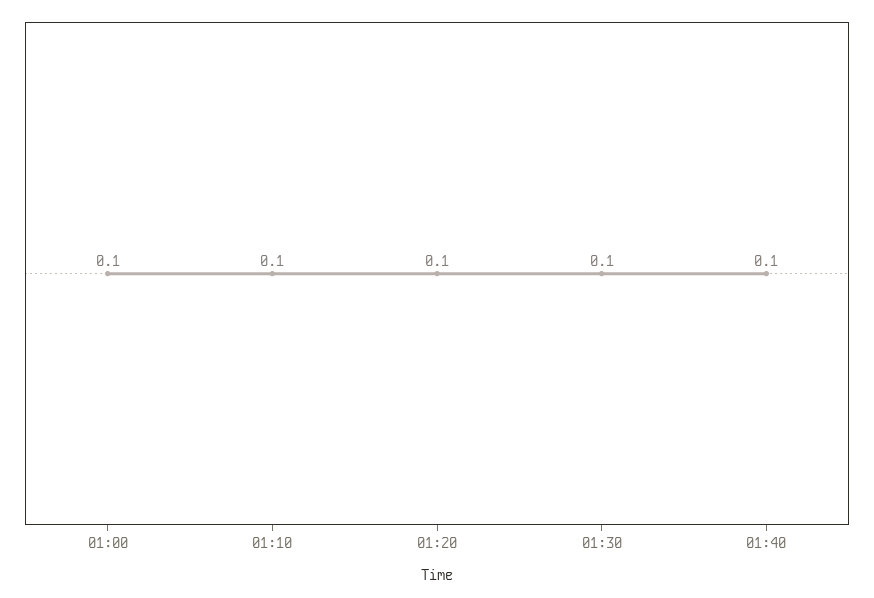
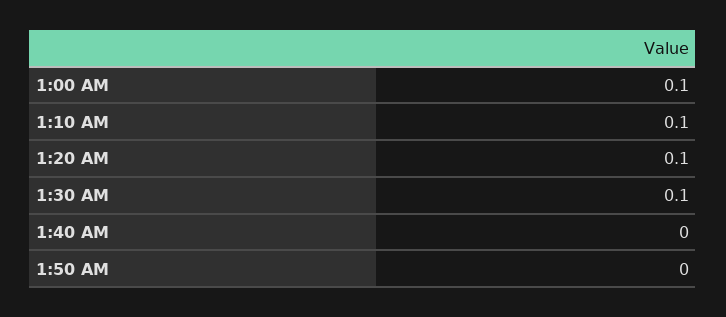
01:40: 0.1 -> 0
1:50 AM: none -> 0

